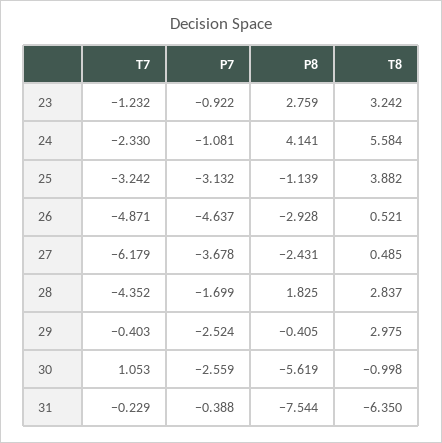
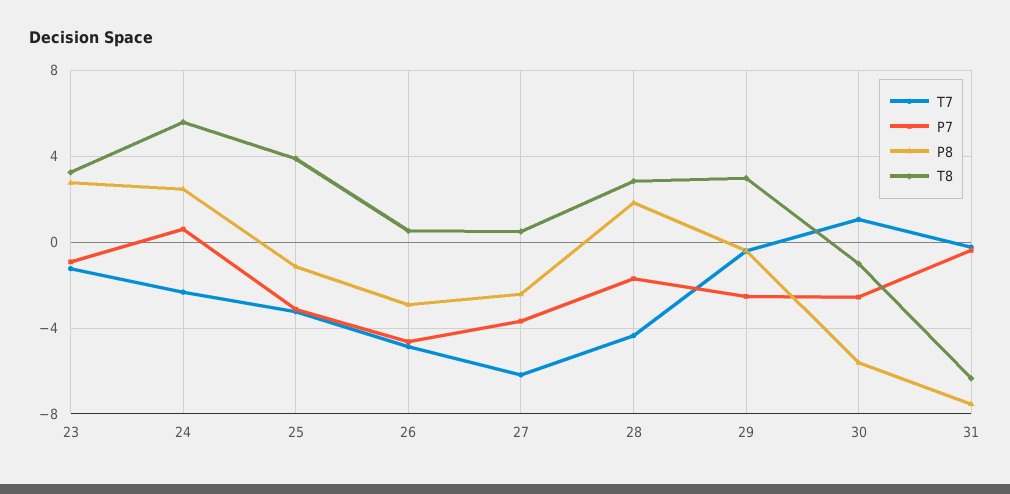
P7, 24: -1.081 -> 0.5
P8, 24: 4.141 -> 2.5

